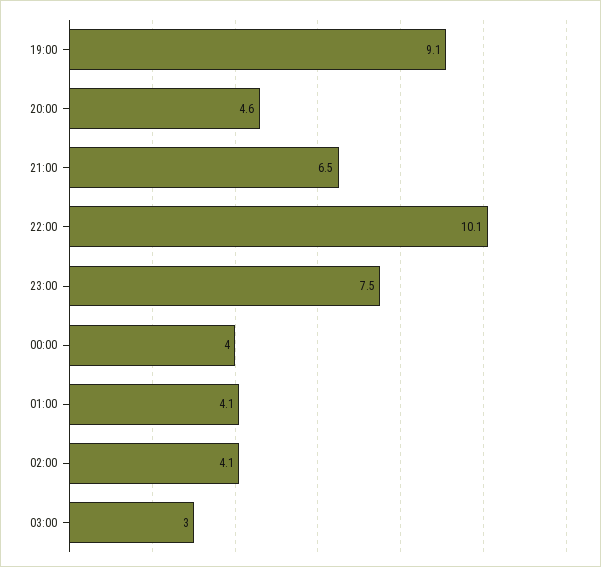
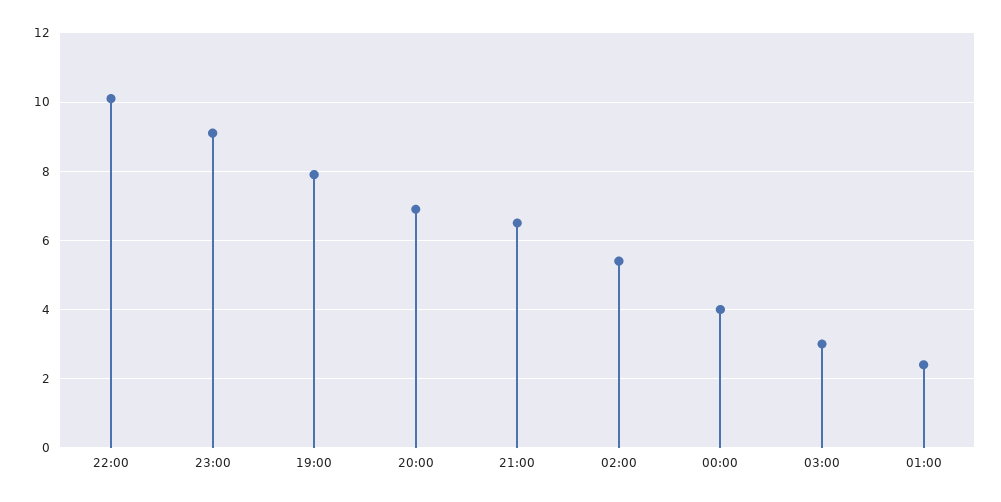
19:00: 9.1 -> 8
20:00: 4.6 -> 7
23:00: 7.5 -> 9
01:00: 4.1 -> 2.5
02:00: 4.1 -> 5.5

